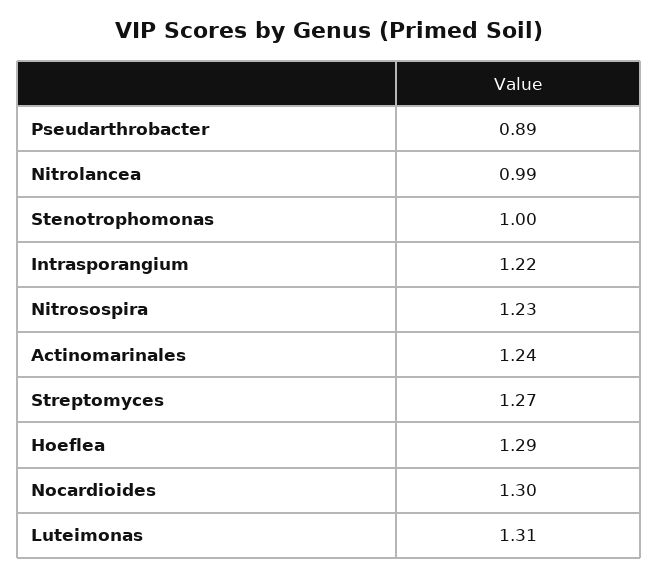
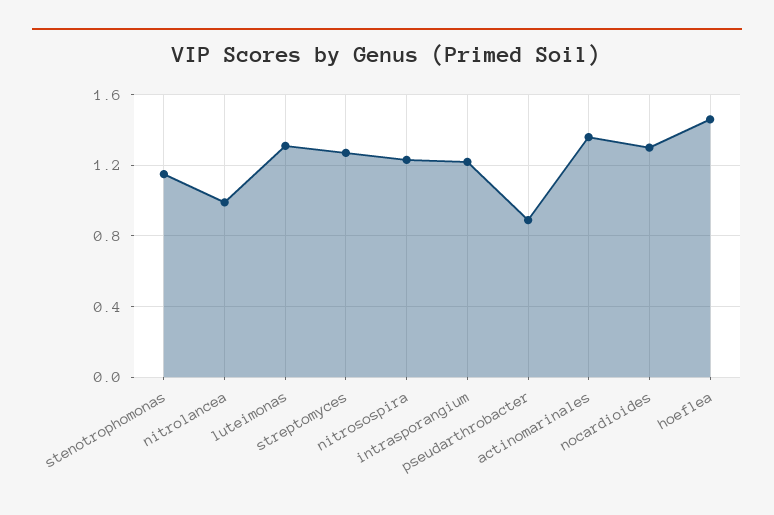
Stenotrophomonas: 1 -> 1.15
Actinomarinales: 1.24 -> 1.35
Hoeflea: 1.29 -> 1.45

